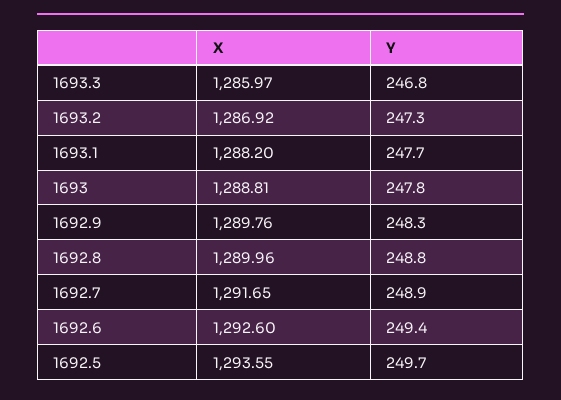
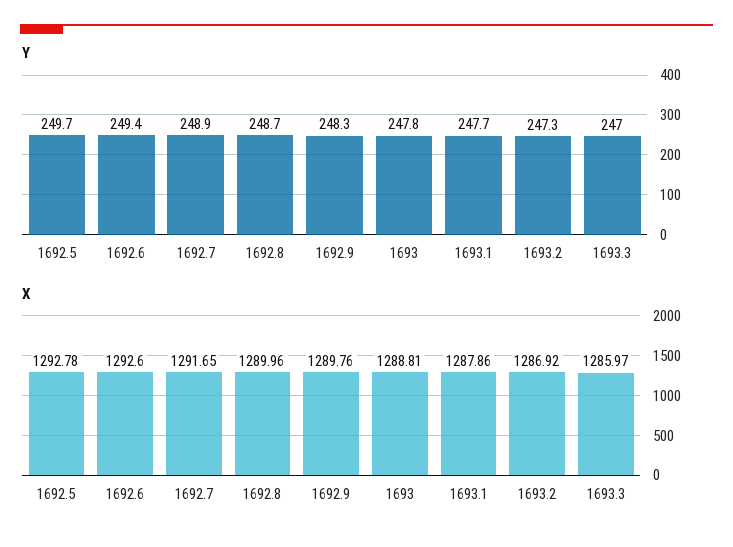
Y, 1693.3: 246.8 -> 247
X, 1693.1: 1288.2 -> 1287.86
Y, 1692.8: 248.8 -> 248.7
X, 1692.5: 1293.55 -> 1292.78

